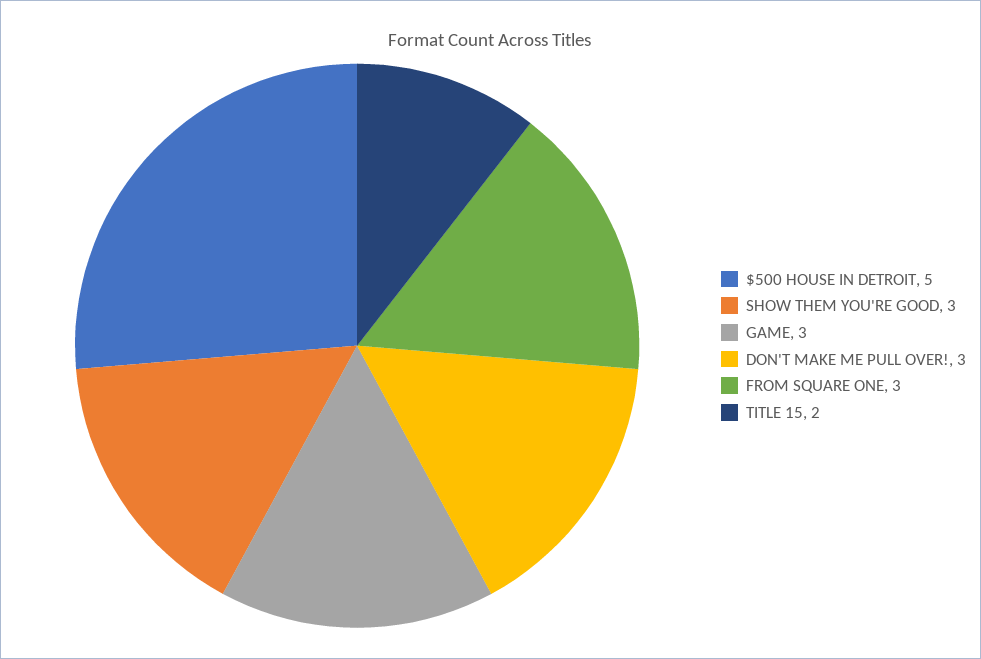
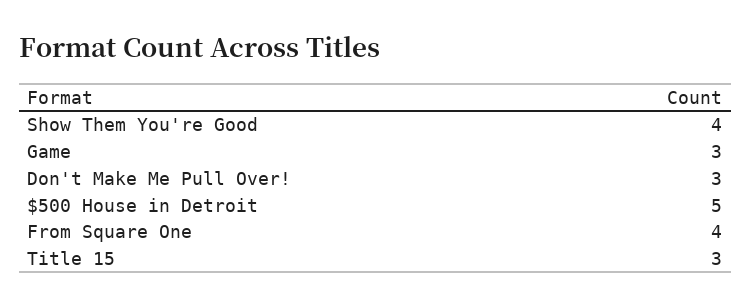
SHOW THEM YOU'RE GOOD: 3 -> 4
FROM SQUARE ONE: 3 -> 4
TITLE 15: 2 -> 3

